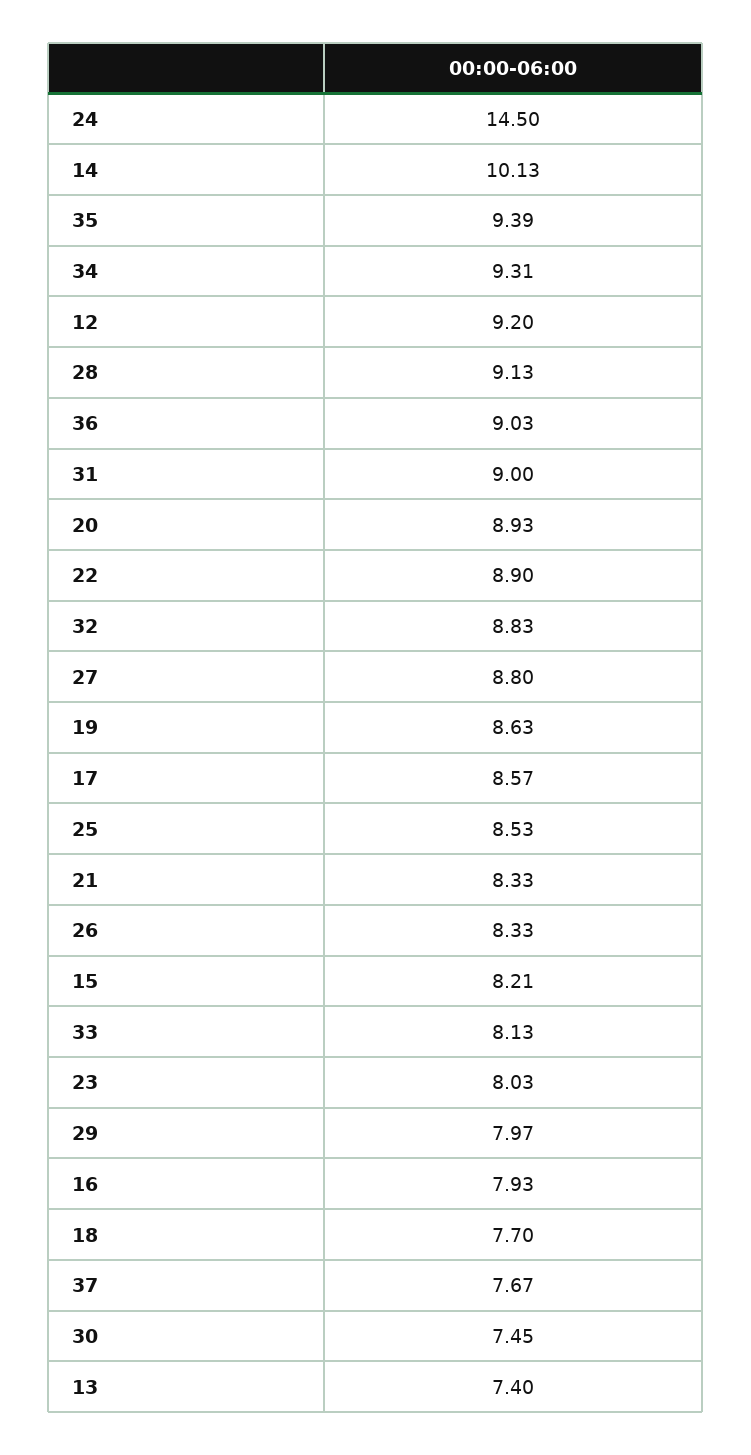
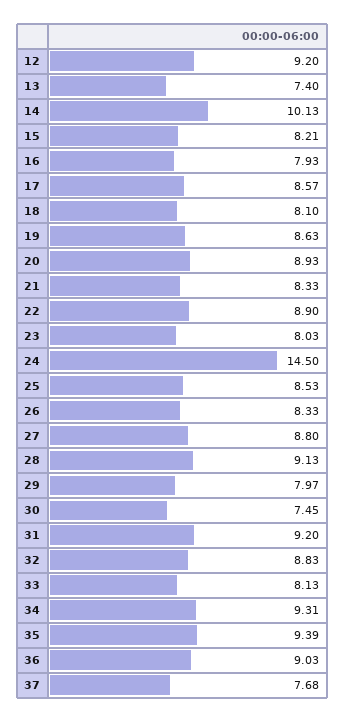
31: 9 -> 9.2
18: 7.7 -> 8.1
37: 7.67 -> 7.68

